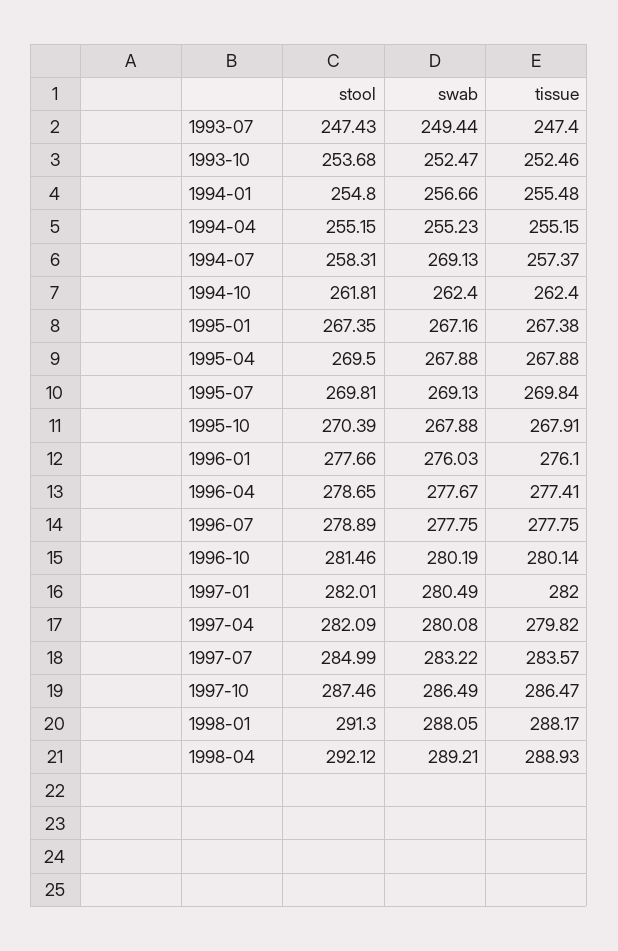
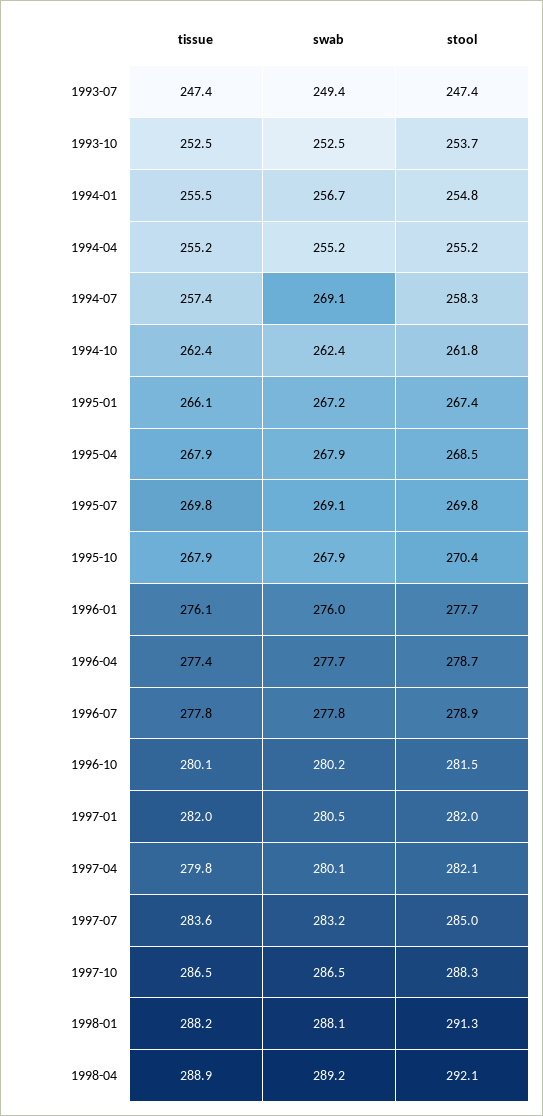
tissue, 1995-01: 267.38 -> 266.1
stool, 1995-04: 269.5 -> 268.5
stool, 1997-10: 287.46 -> 288.3

